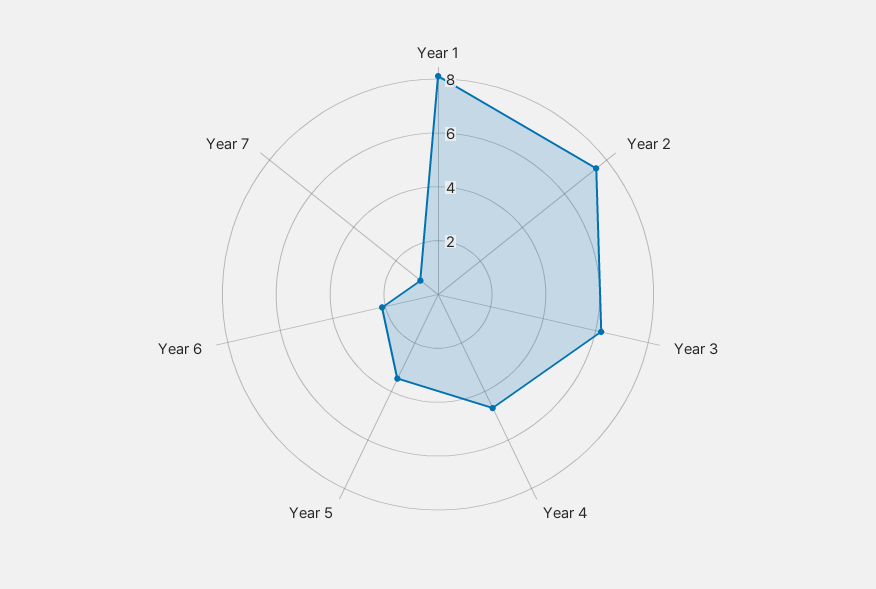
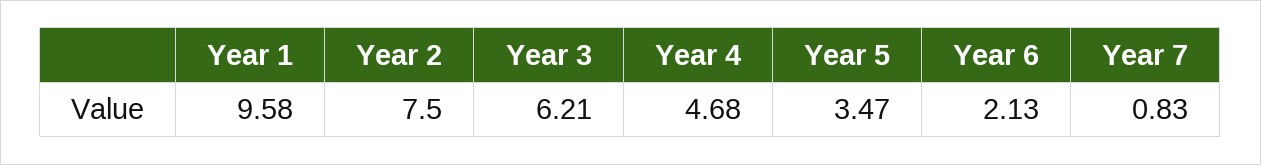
Year 1: 8 -> 9.58

